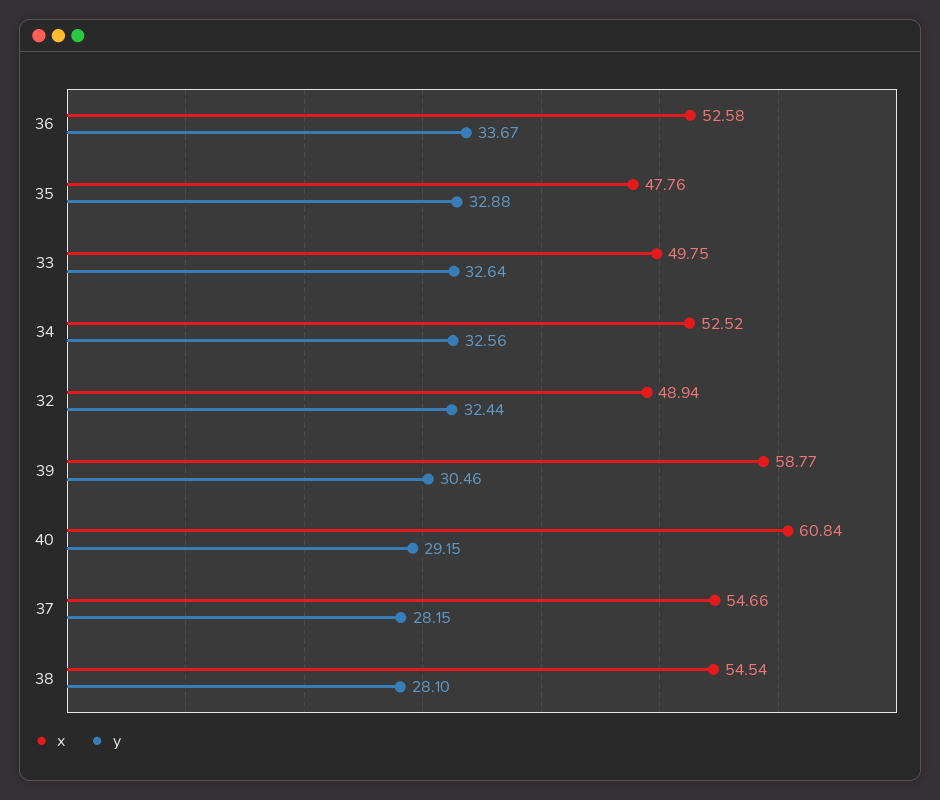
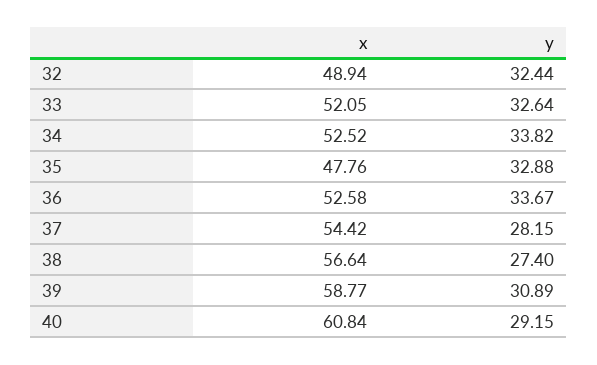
x, 33: 49.75 -> 52.05
y, 34: 32.56 -> 33.82
y, 39: 30.46 -> 30.89
x, 37: 54.66 -> 54.42
x, 38: 54.54 -> 56.64
y, 38: 28.1 -> 27.4

